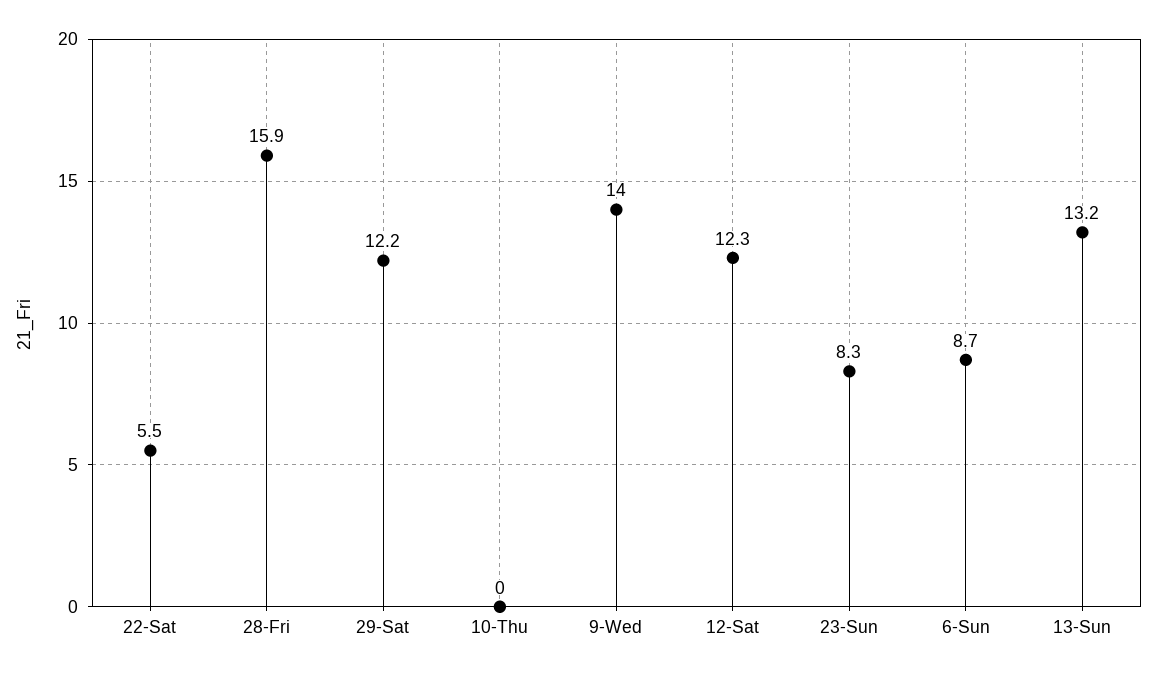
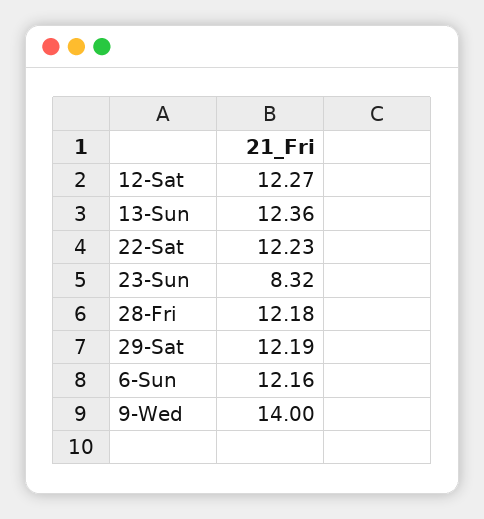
22-Sat: 5.5 -> 12.23
28-Fri: 15.9 -> 12.18
10-Thu: 0 -> none
6-Sun: 8.7 -> 12.16
13-Sun: 13.2 -> 12.36

